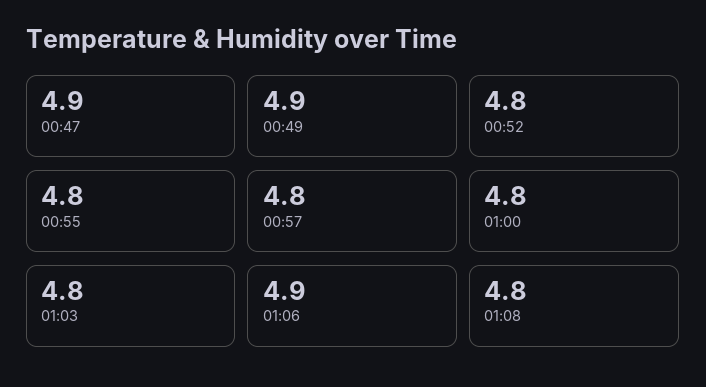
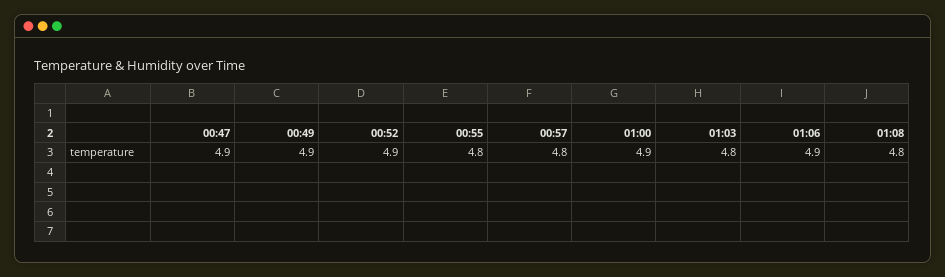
00:52: 4.8 -> 4.9
01:00: 4.8 -> 4.9

